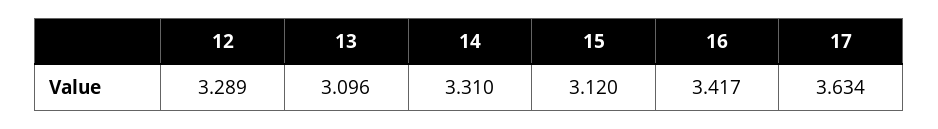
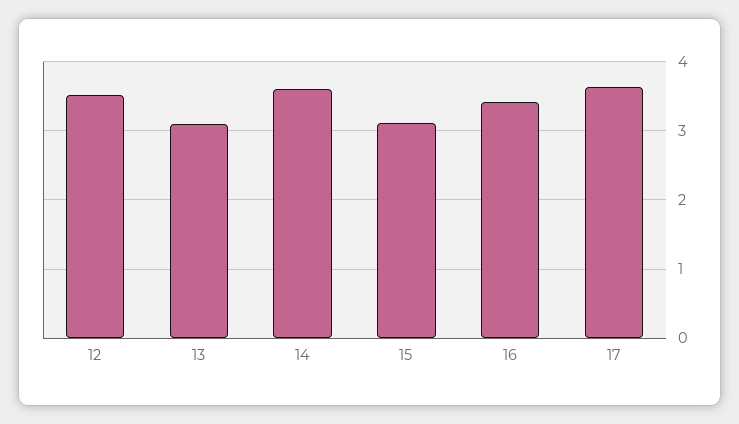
12: 3.289 -> 3.5
14: 3.31 -> 3.6

